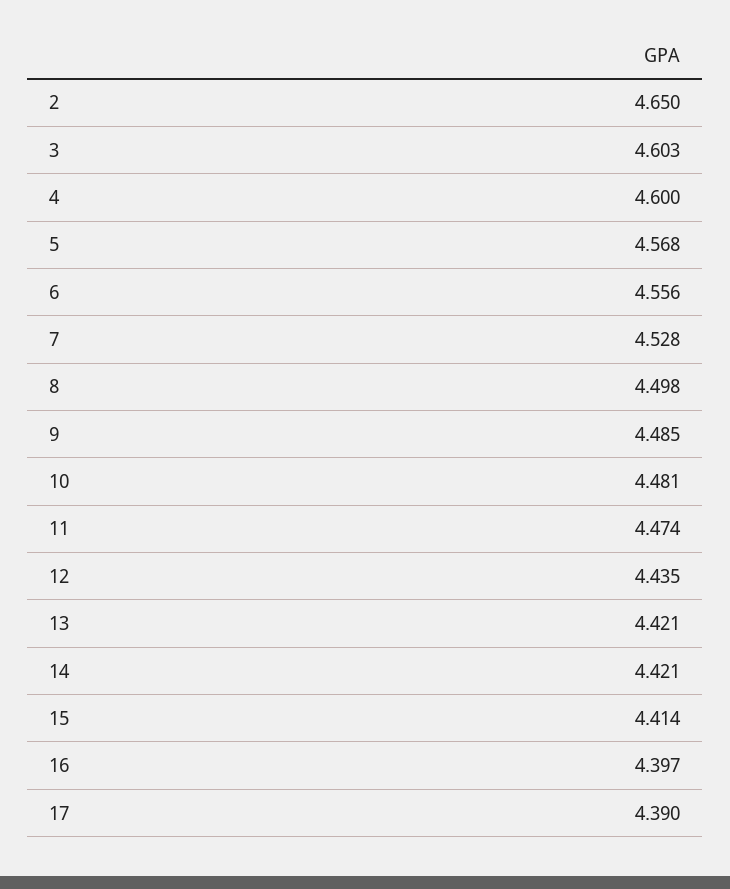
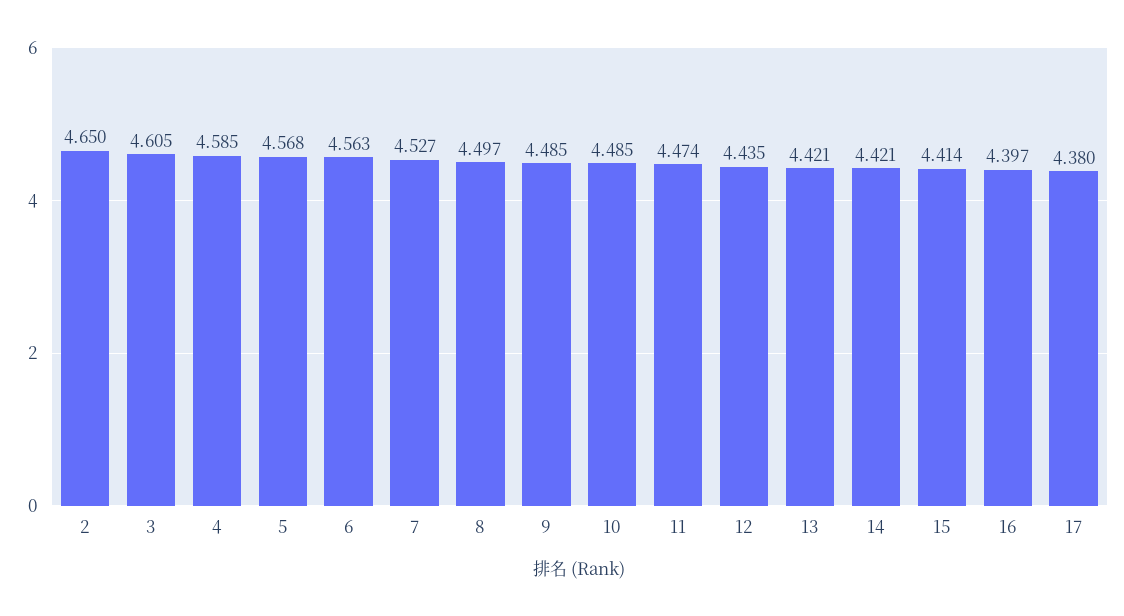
3: 4.603 -> 4.605
4: 4.6 -> 4.585
6: 4.556 -> 4.563
7: 4.528 -> 4.527
8: 4.498 -> 4.497
10: 4.481 -> 4.485
17: 4.39 -> 4.38

